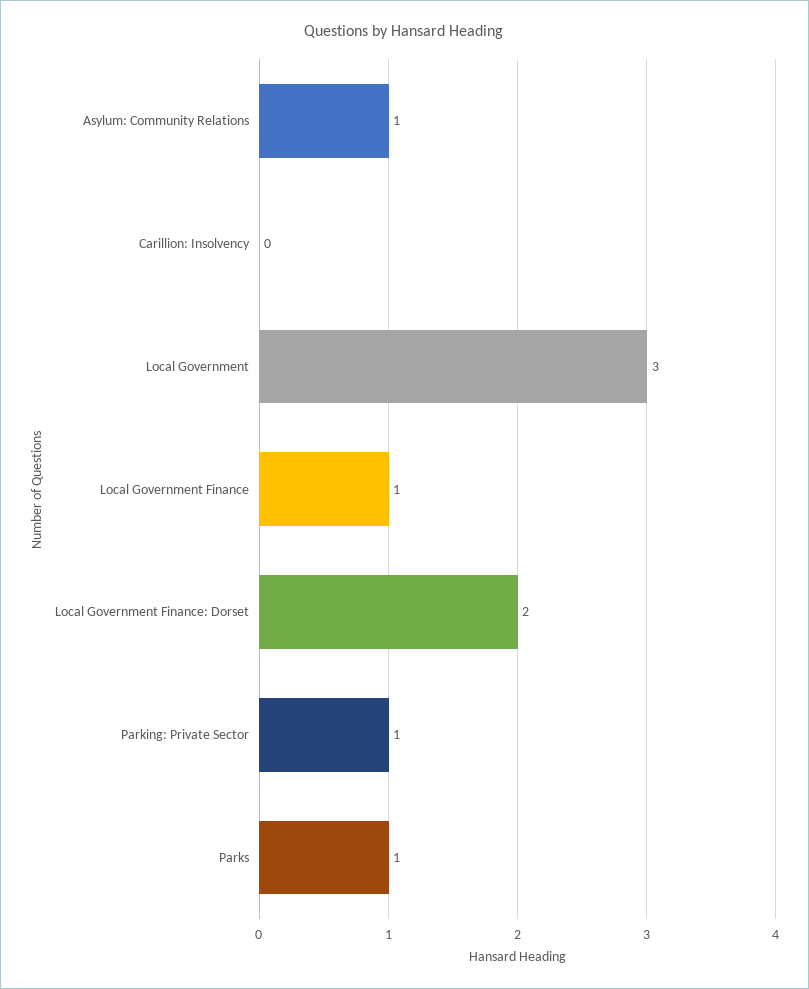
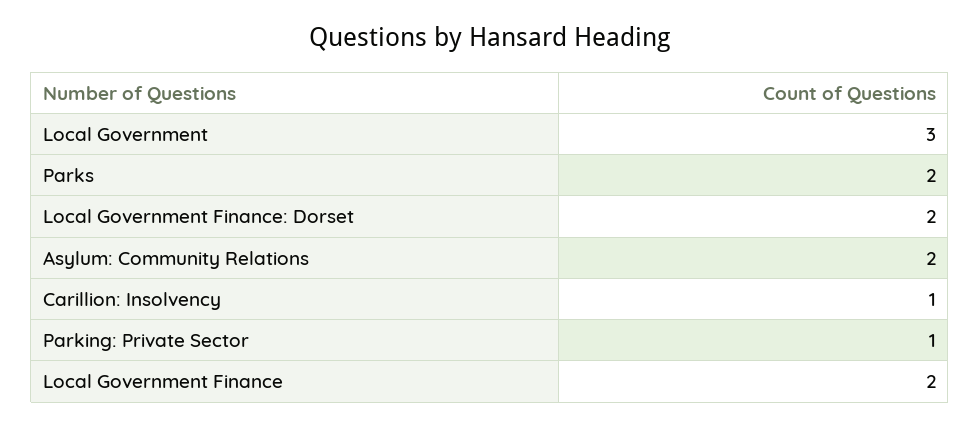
Asylum: Community Relations: 1 -> 2
Carillion: Insolvency: 0 -> 1
Local Government Finance: 1 -> 2
Parks: 1 -> 2

